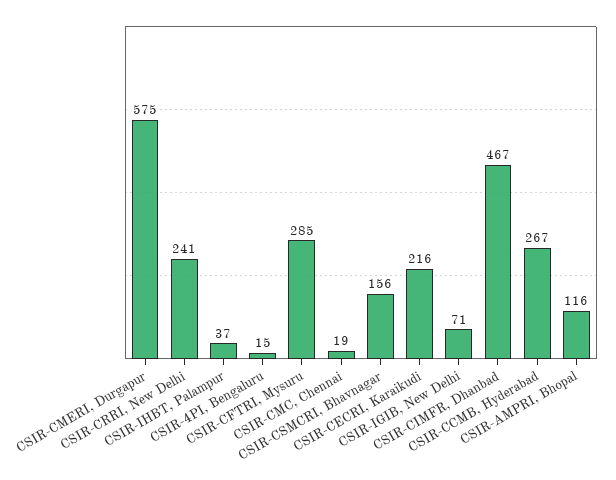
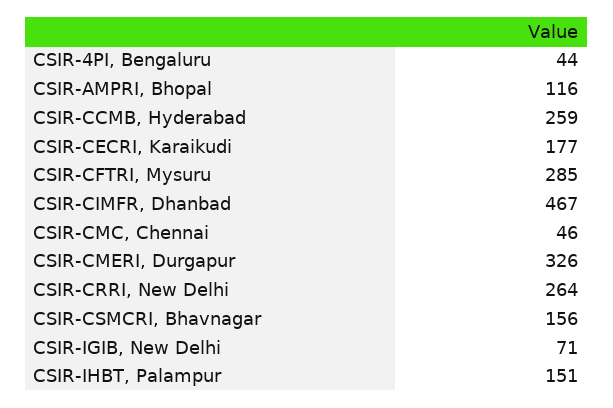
CSIR-CMERI, Durgapur: 575 -> 326
CSIR-CRRI, New Delhi: 241 -> 264
CSIR-IHBT, Palampur: 37 -> 151
CSIR-4PI, Bengaluru: 15 -> 44
CSIR-CMC, Chennai: 19 -> 46
CSIR-CECRI, Karaikudi: 216 -> 177
CSIR-CCMB, Hyderabad: 267 -> 259

